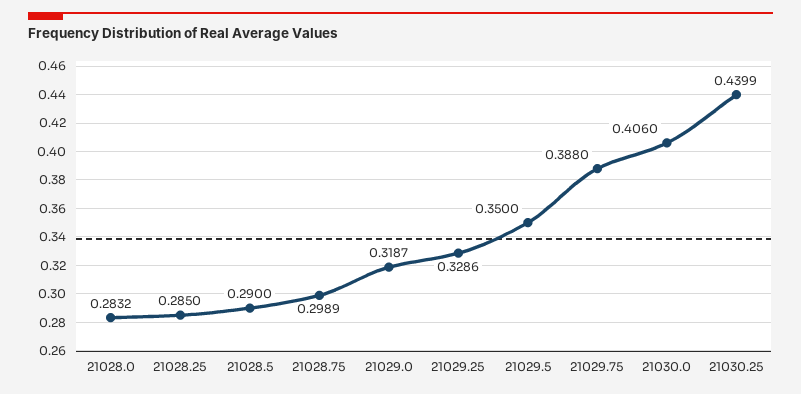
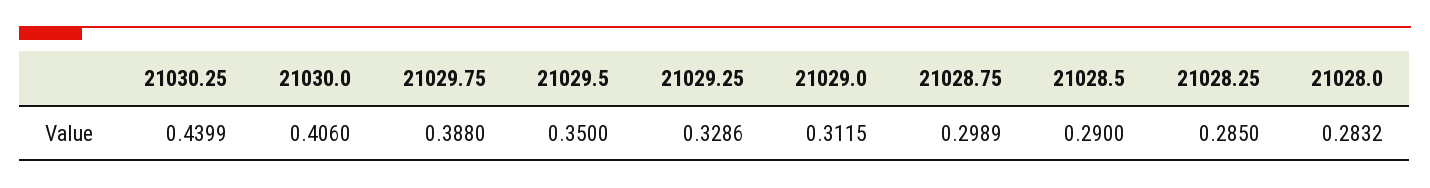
21029.0: 0.3187 -> 0.3115

